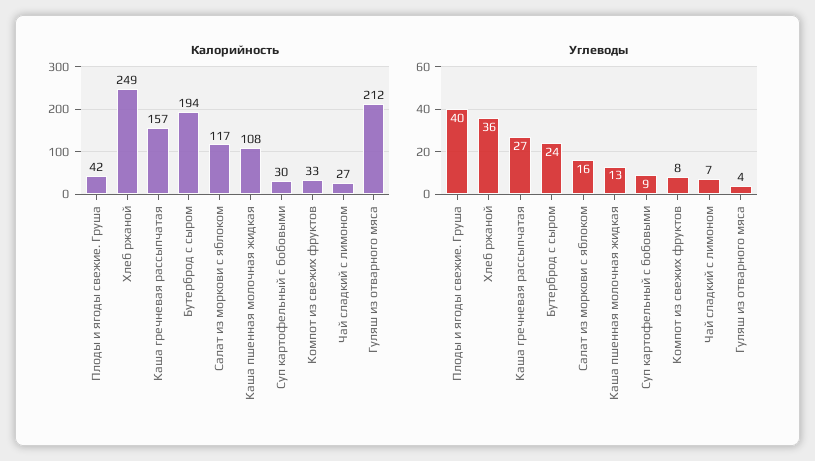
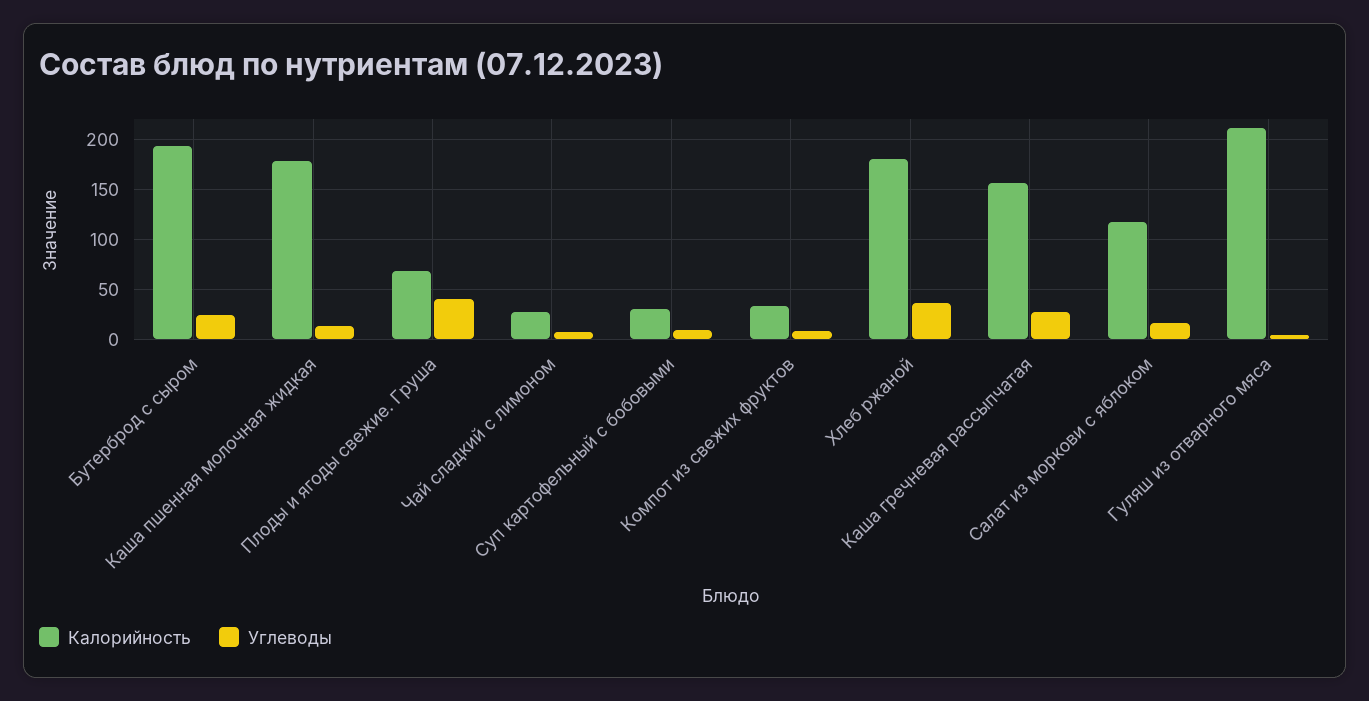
Калорийность, Плоды и ягоды свежие. Груша: 42 -> 70
Калорийность, Хлеб ржаной: 249 -> 180
Калорийность, Каша пшенная молочная жидкая: 108 -> 180

